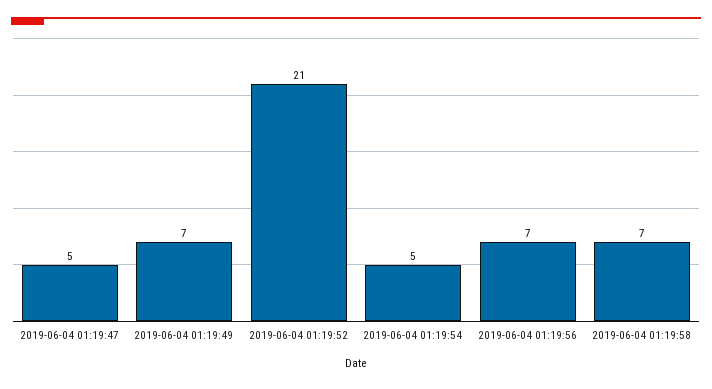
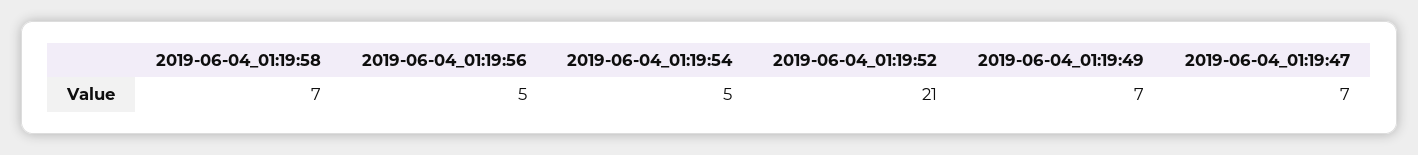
2019-06-04 01:19:47: 5 -> 7
2019-06-04 01:19:56: 7 -> 5

